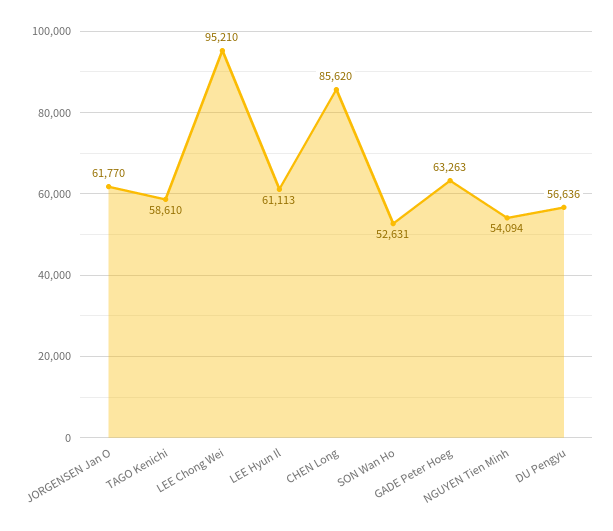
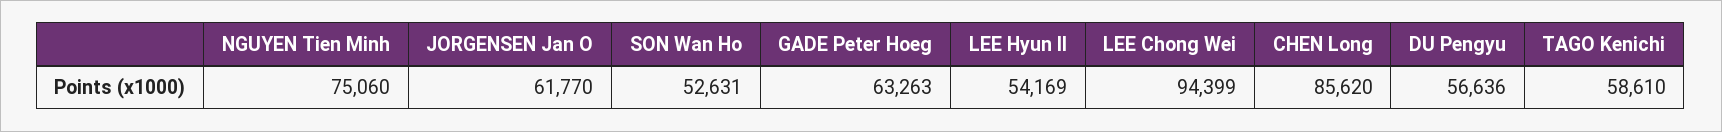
LEE Chong Wei: 95210 -> 94399
LEE Hyun Il: 61113 -> 54169
NGUYEN Tien Minh: 54094 -> 75060

